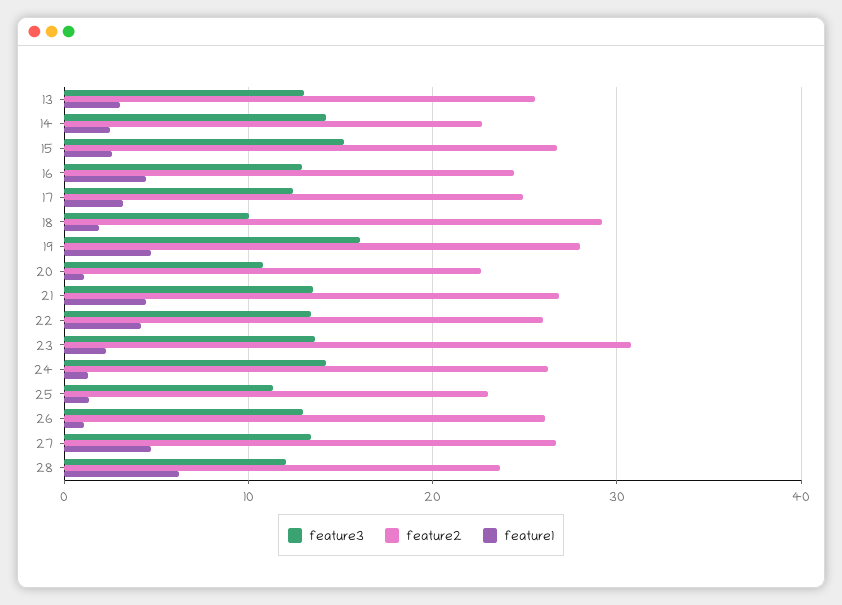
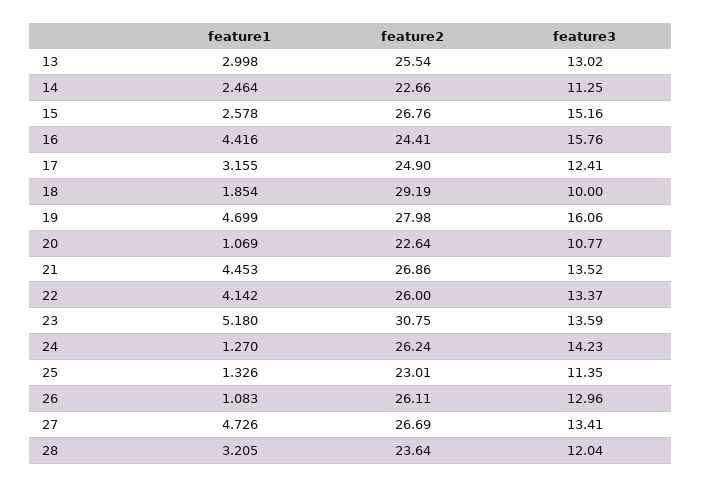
feature3, 14: 14 -> 11.25
feature3, 16: 13 -> 15.76
feature1, 23: 2 -> 5.18
feature1, 28: 6 -> 3.205

